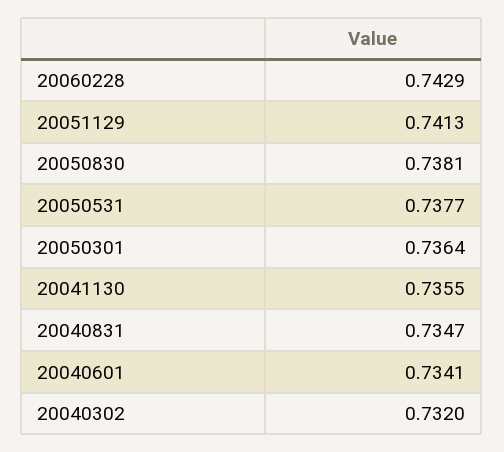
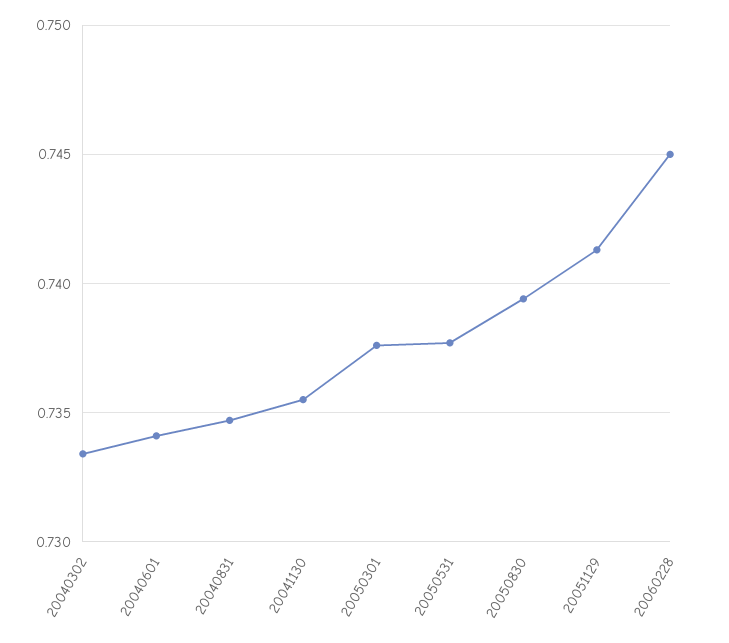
20060228: 0.7429 -> 0.745
20050830: 0.7381 -> 0.7395
20050301: 0.7364 -> 0.7375
20040302: 0.732 -> 0.7335

